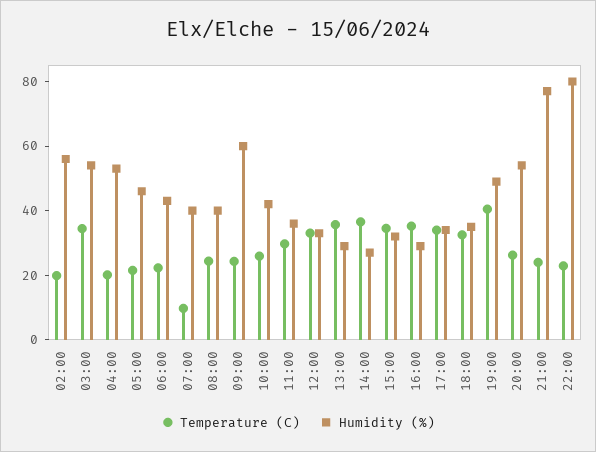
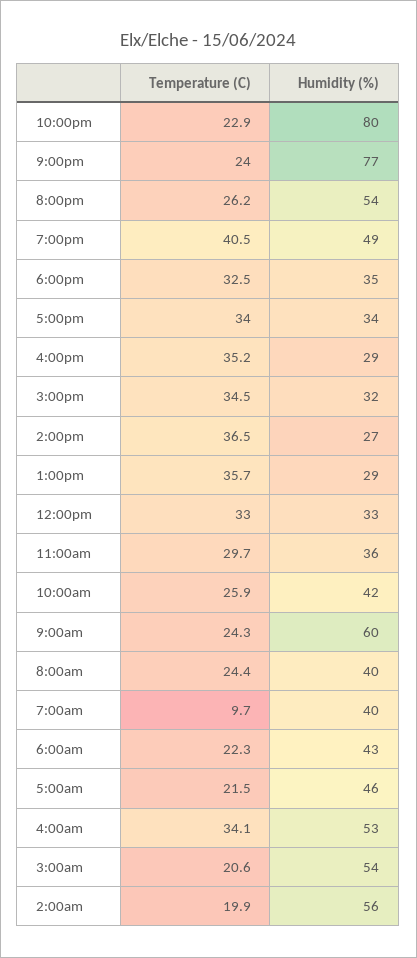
Temperature (C), 03:00: 35 -> 20.6
Temperature (C), 04:00: 20 -> 34.1

